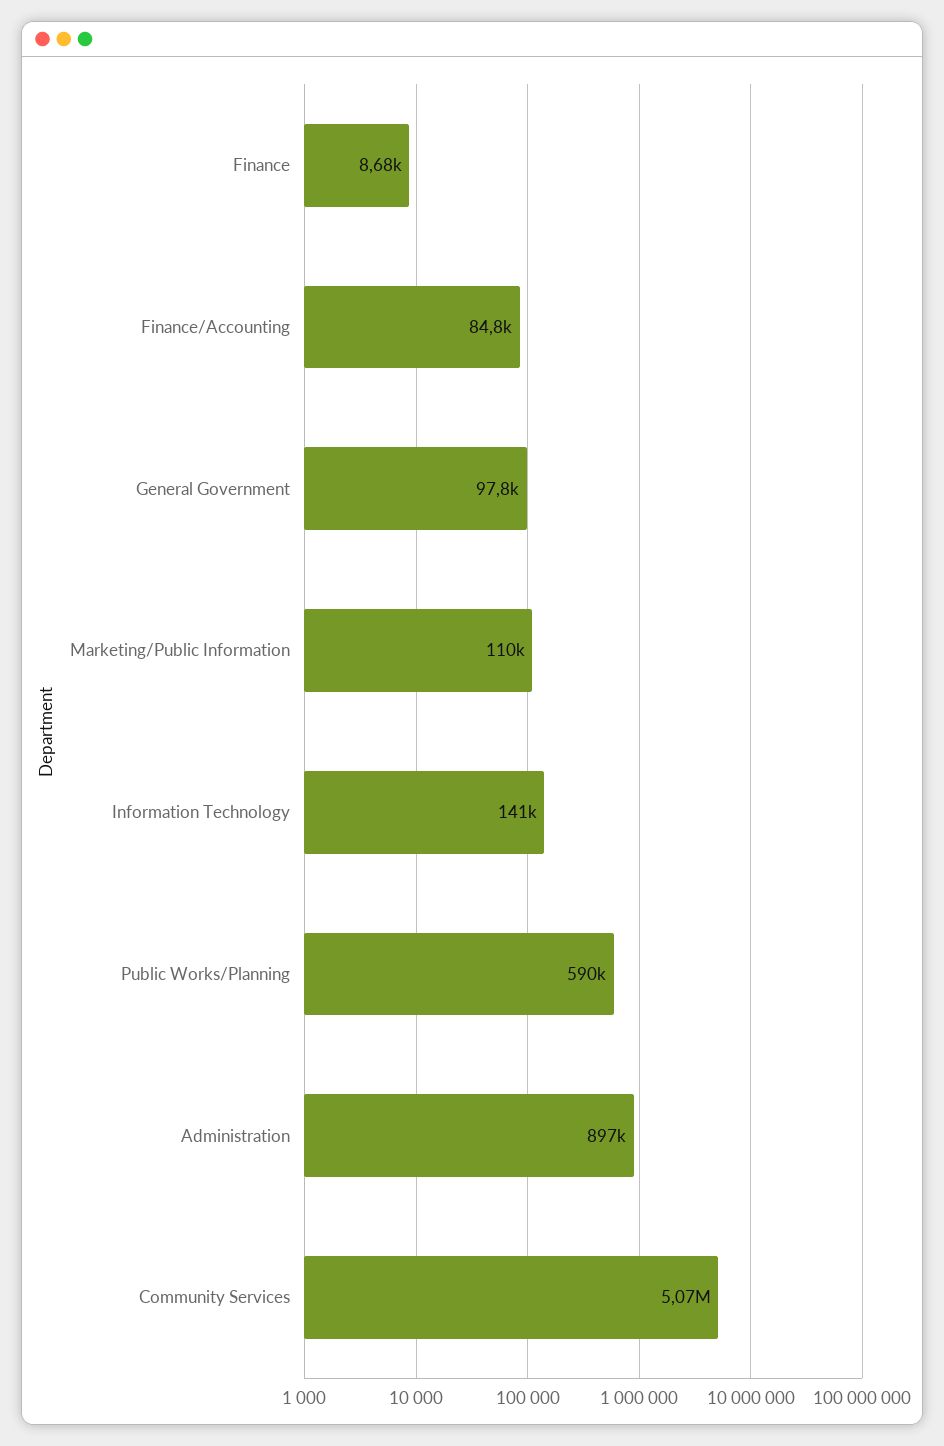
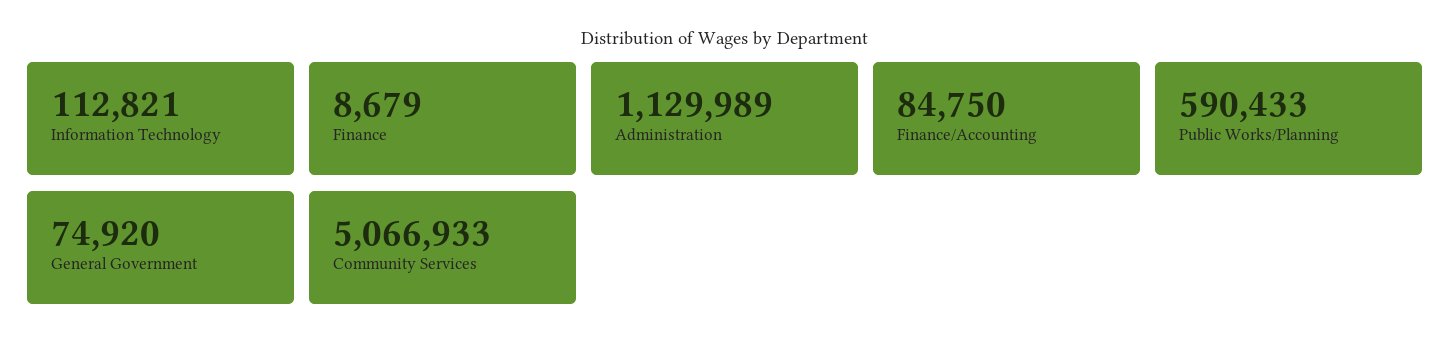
General Government: 97800 -> 74920
Marketing/Public Information: 110000 -> none
Information Technology: 141000 -> 112821
Administration: 897000 -> 1129989

